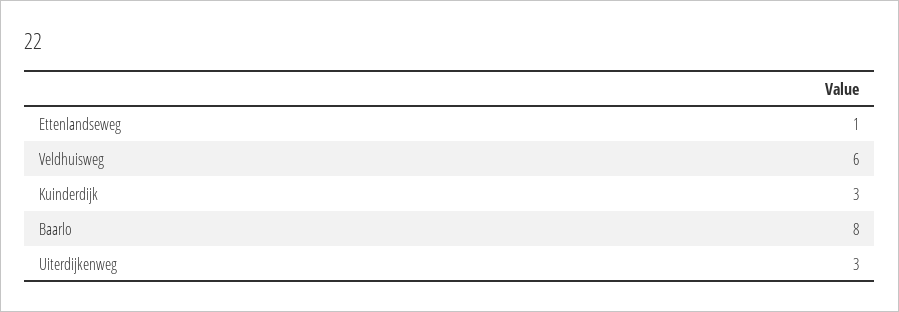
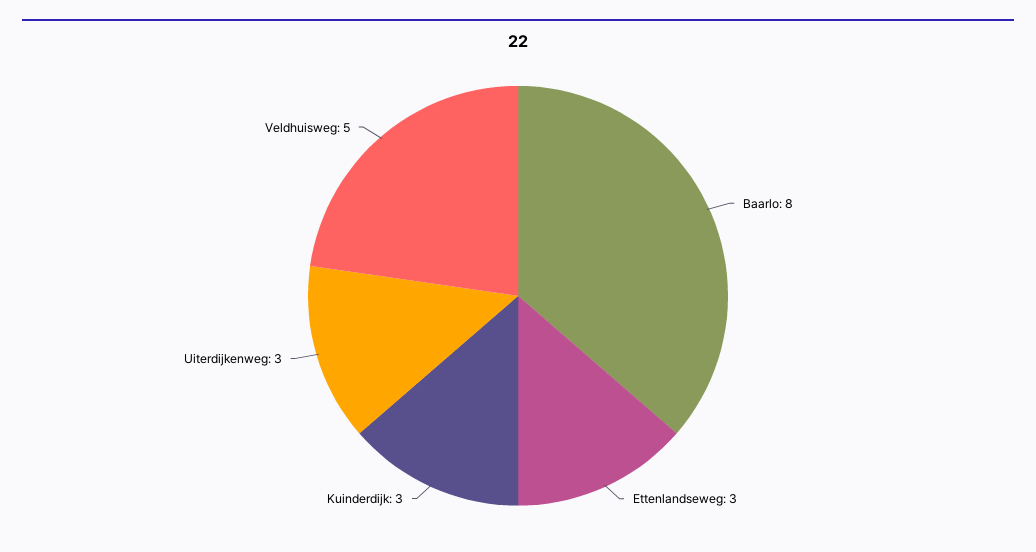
Ettenlandseweg: 1 -> 3
Veldhuisweg: 6 -> 5

